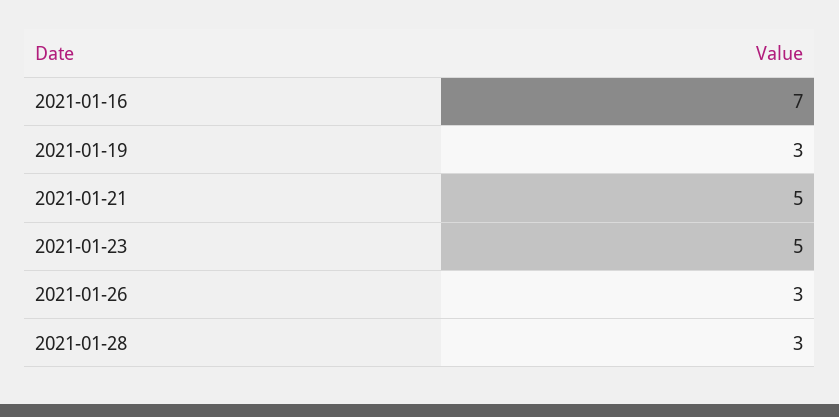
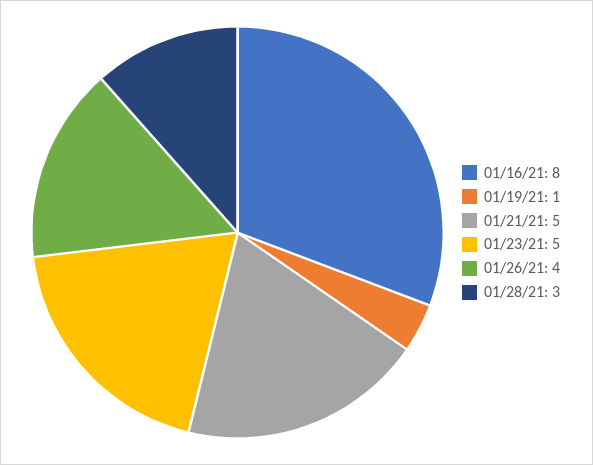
2021-01-16: 7 -> 8
2021-01-19: 3 -> 1
2021-01-26: 3 -> 4

